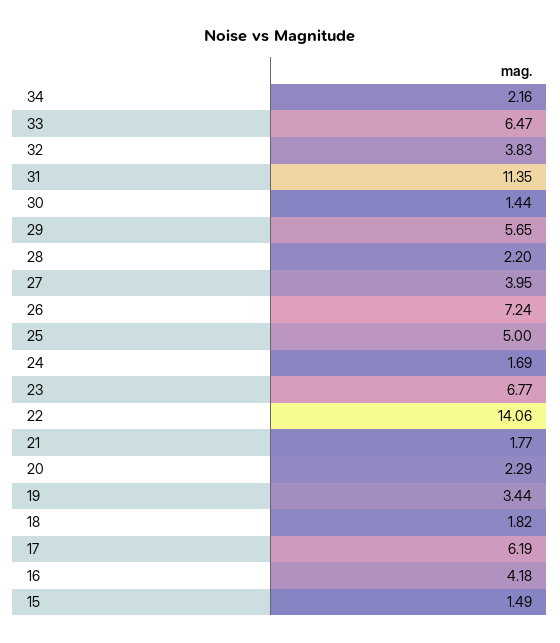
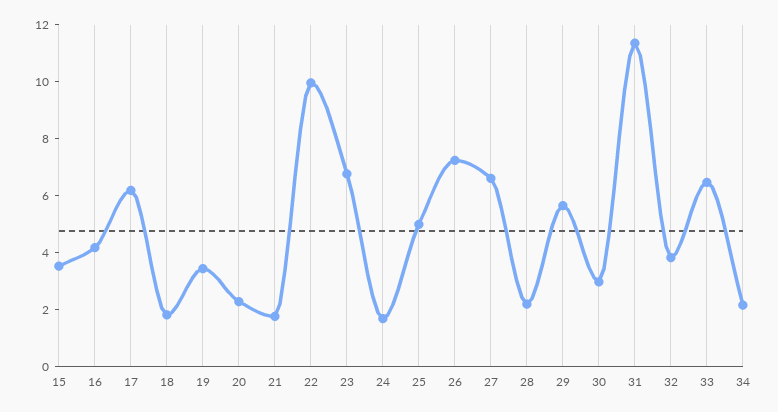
30: 1.44 -> 3
27: 3.95 -> 6.5
22: 14.06 -> 10
15: 1.49 -> 3.5

